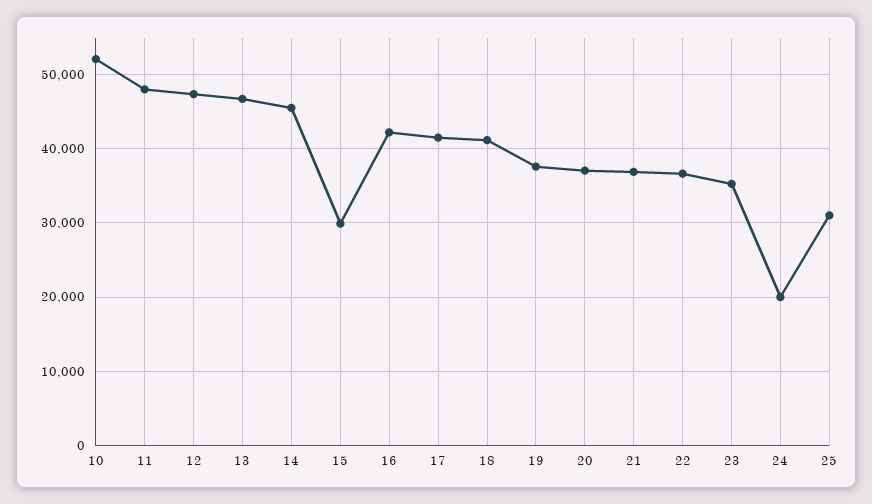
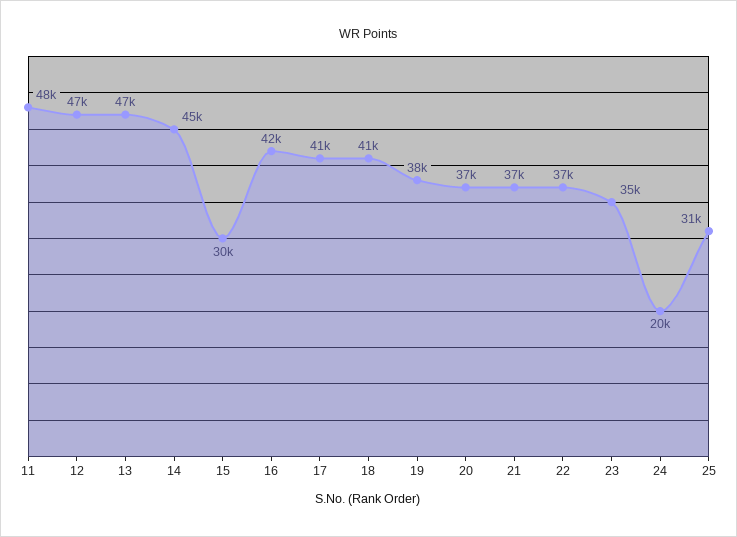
10: 52000 -> none

